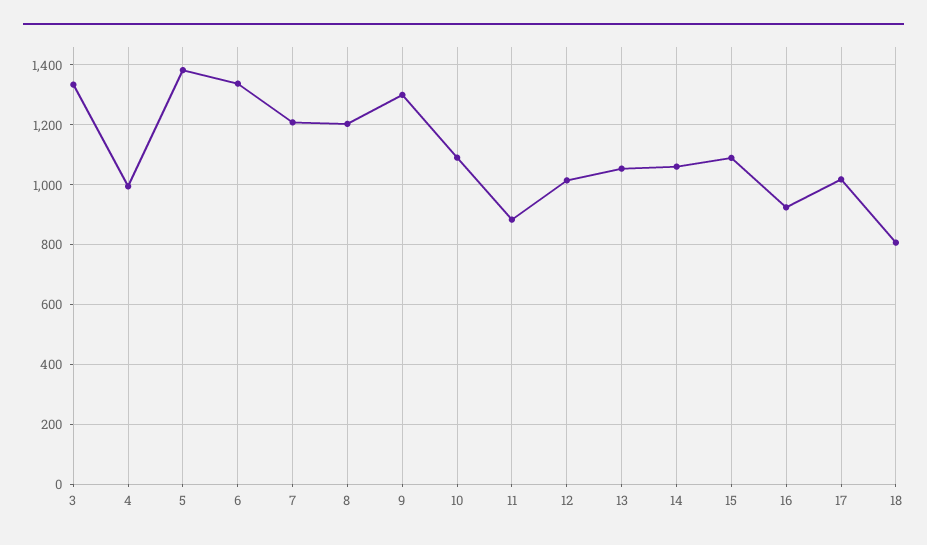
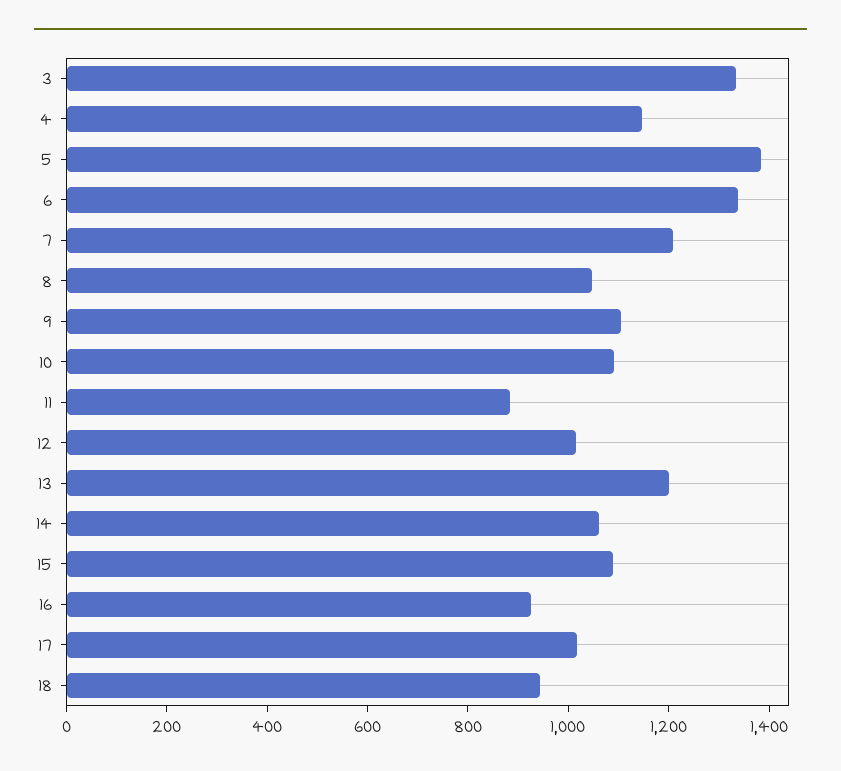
4: 1000 -> 1150
8: 1200 -> 1050
9: 1300 -> 1100
13: 1050 -> 1200
18: 800 -> 950

